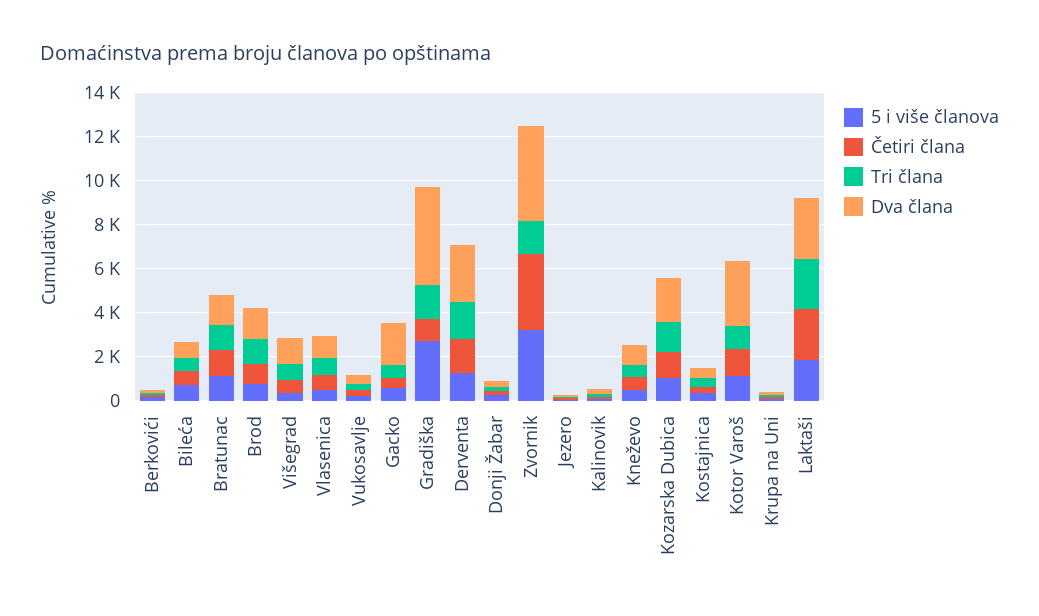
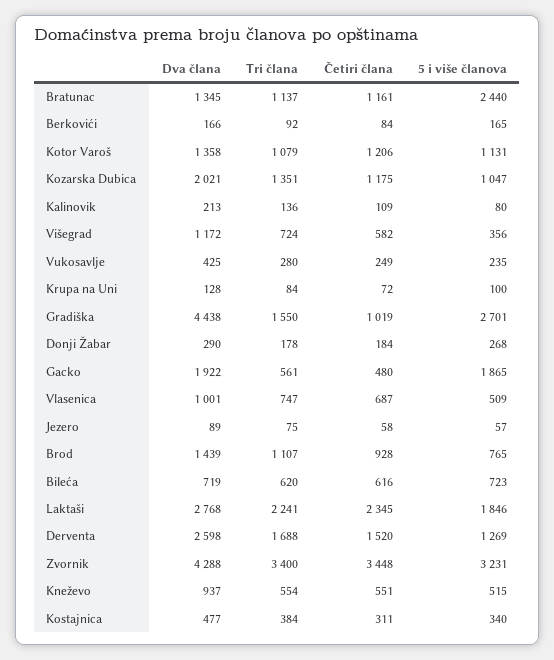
5 i više članova, Bratunac: 1000 -> 2440
5 i više članova, Gacko: 500 -> 1865
Tri člana, Zvornik: 1500 -> 3400
Dva člana, Kotor Varoš: 3000 -> 1358

